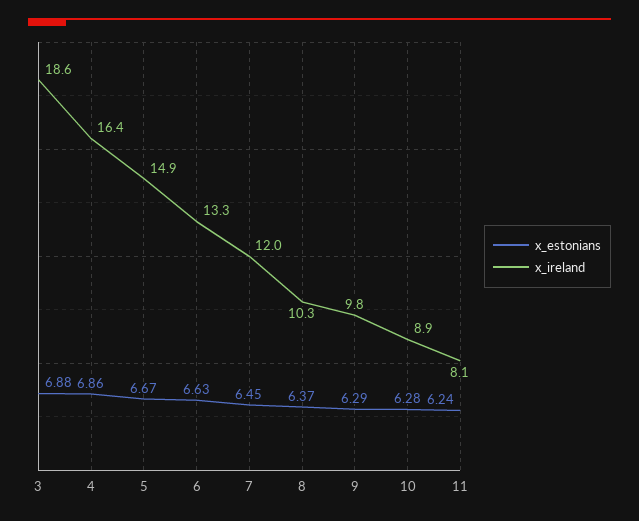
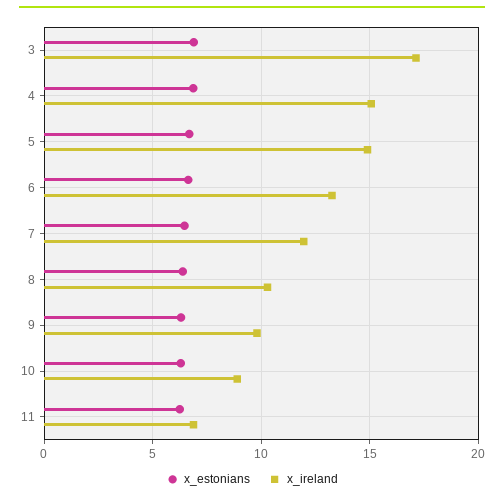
x_ireland, 3: 18.6 -> 17
x_ireland, 4: 16.4 -> 15
x_ireland, 11: 8.1 -> 7

